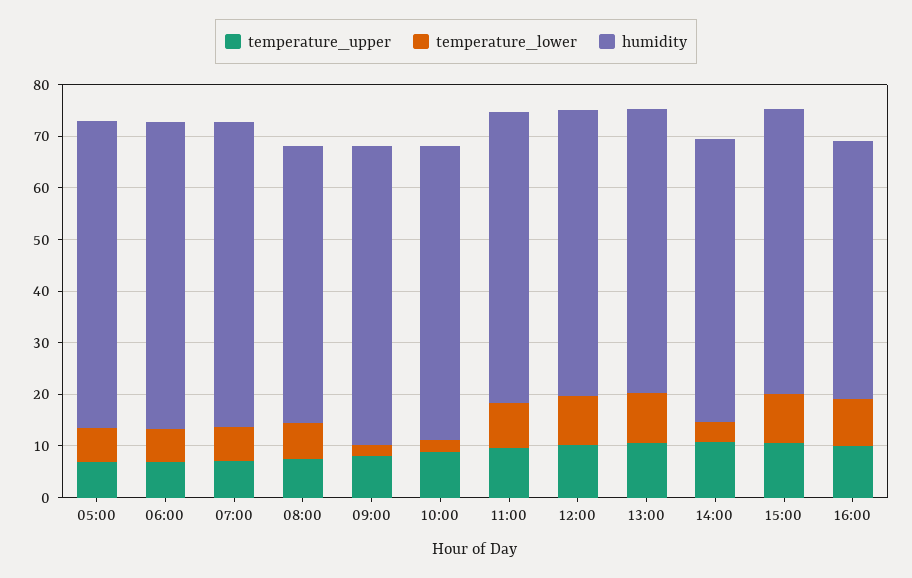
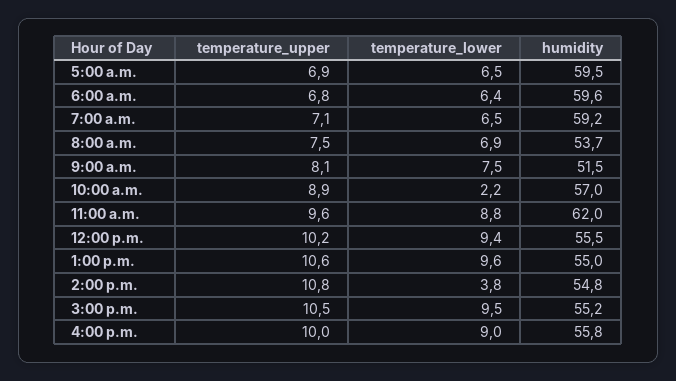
temperature_lower, 09:00: 2 -> 7.5
humidity, 09:00: 58 -> 51.5
humidity, 11:00: 56 -> 62
humidity, 16:00: 50 -> 55.8

